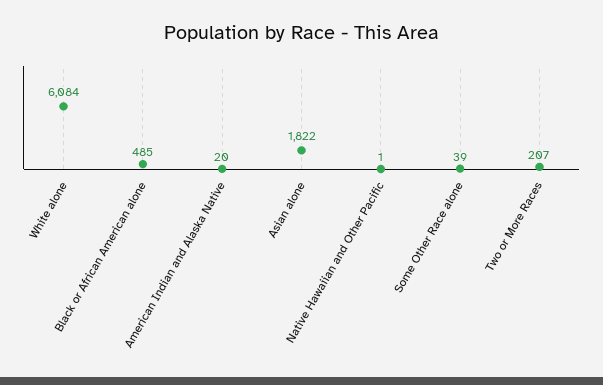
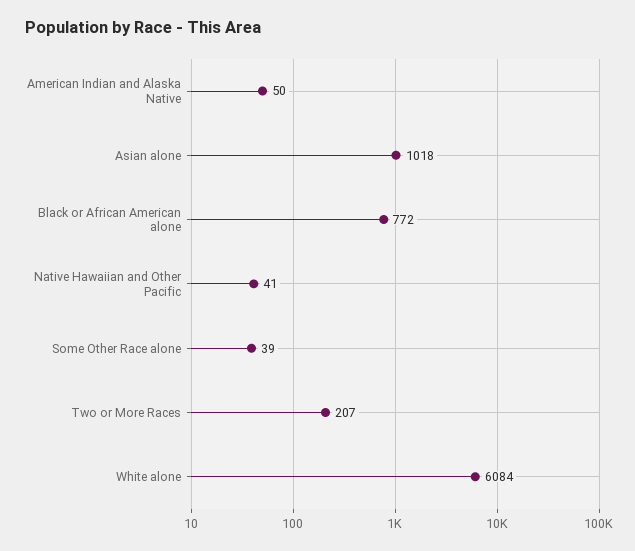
Black or African American alone: 485 -> 772
American Indian and Alaska Native: 20 -> 50
Asian alone: 1822 -> 1018
Native Hawaiian and Other Pacific: 1 -> 41

